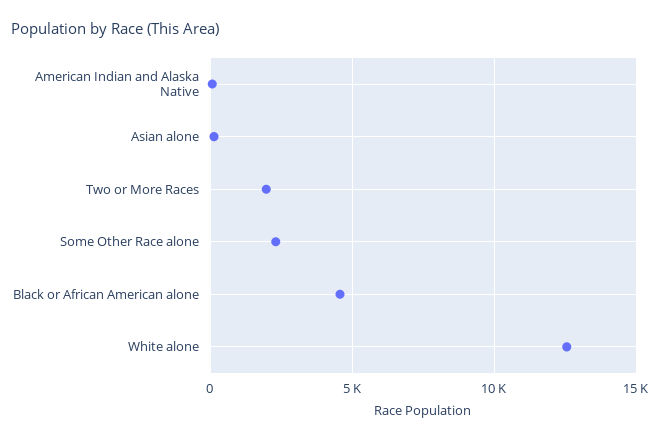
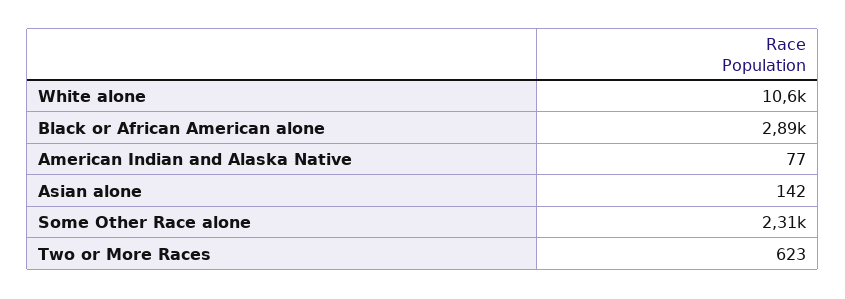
Two or More Races: 2000 -> 623
Black or African American alone: 4500 -> 2890
White alone: 12500 -> 10600

